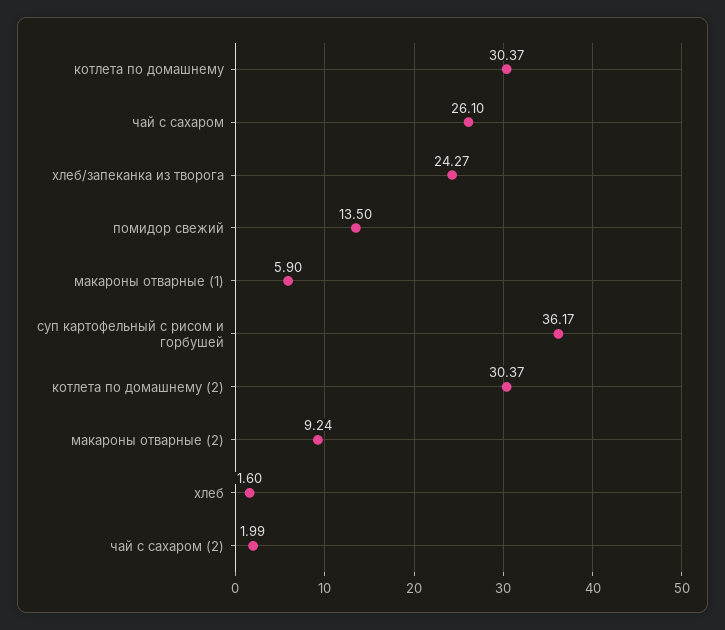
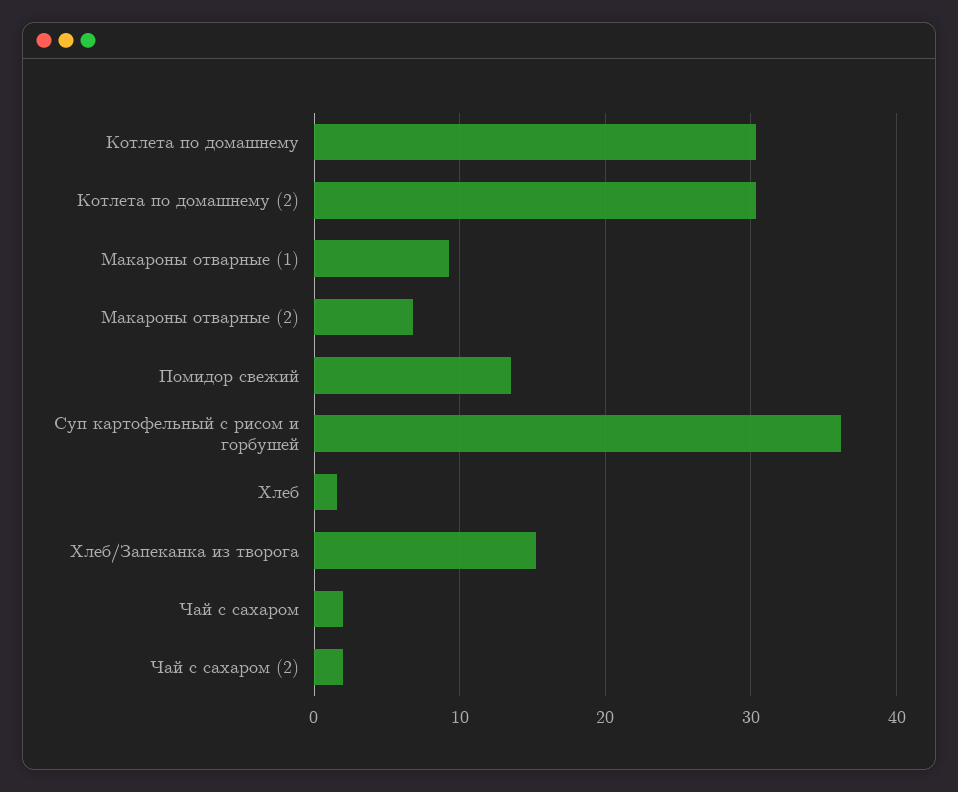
чай с сахаром: 26.1 -> 2
хлеб/запеканка из творога: 24.27 -> 15
макароны отварные (1): 5.9 -> 9
макароны отварные (2): 9.24 -> 7

